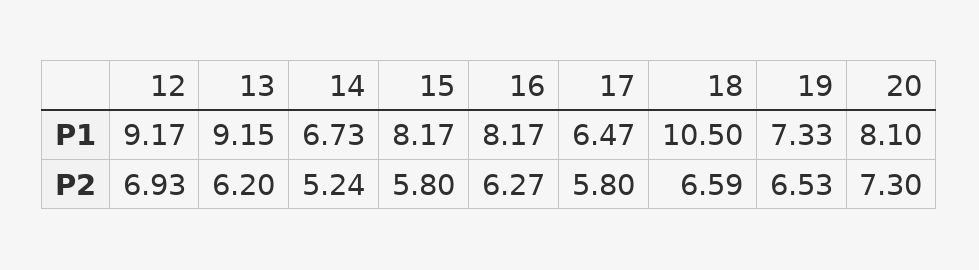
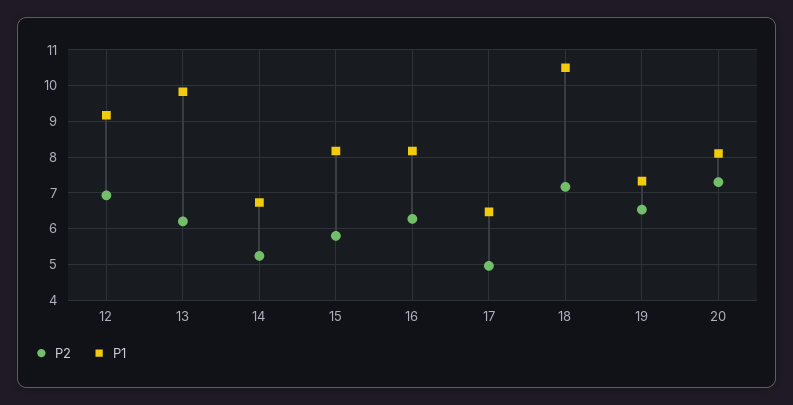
P1, 13: 9.15 -> 9.8
P2, 17: 5.8 -> 5
P2, 18: 6.59 -> 7.2

